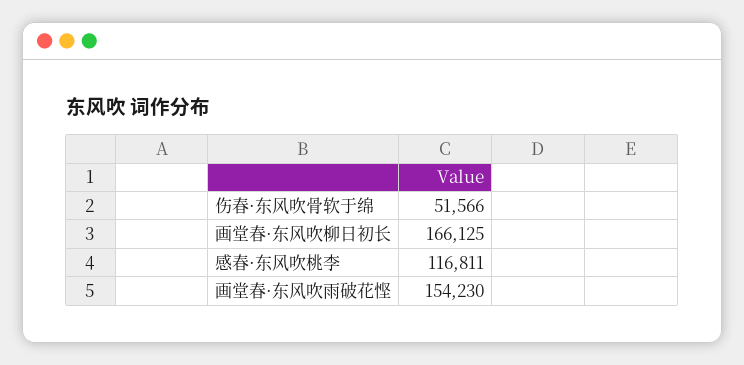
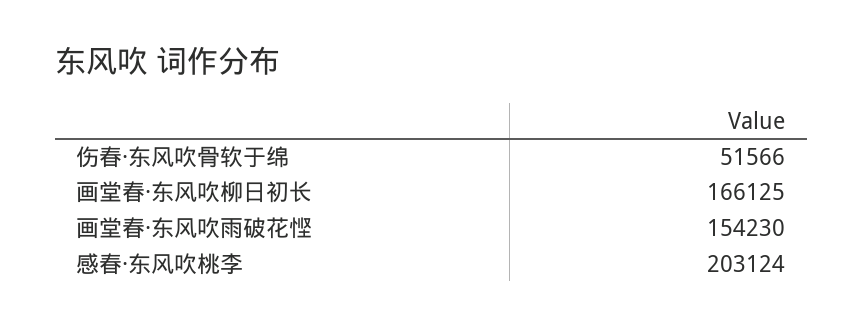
感春·东风吹桃李: 116811 -> 203124

